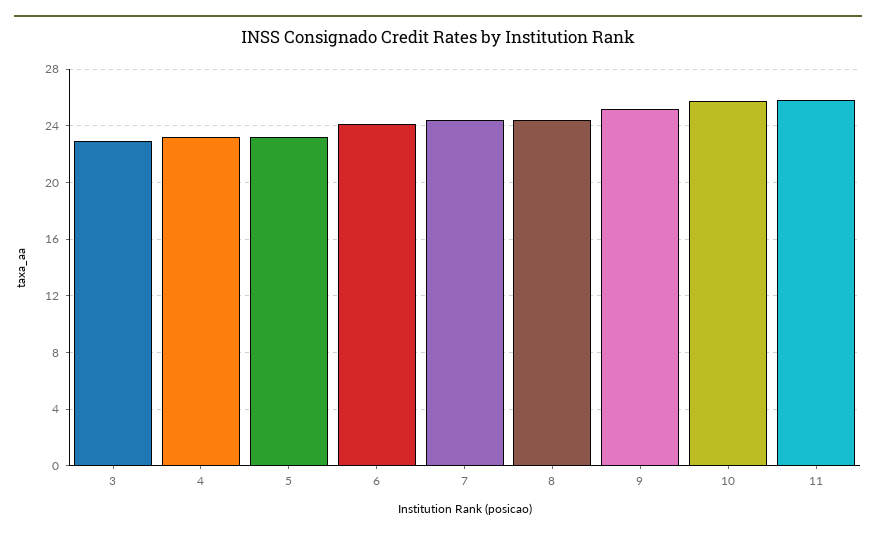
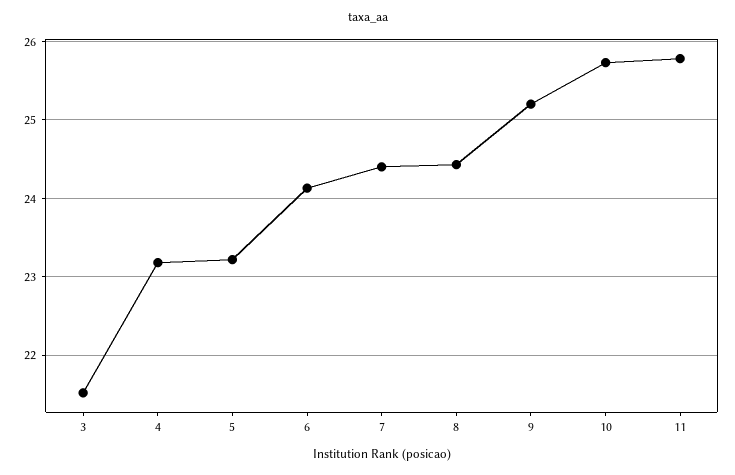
3: 23 -> 21.5

